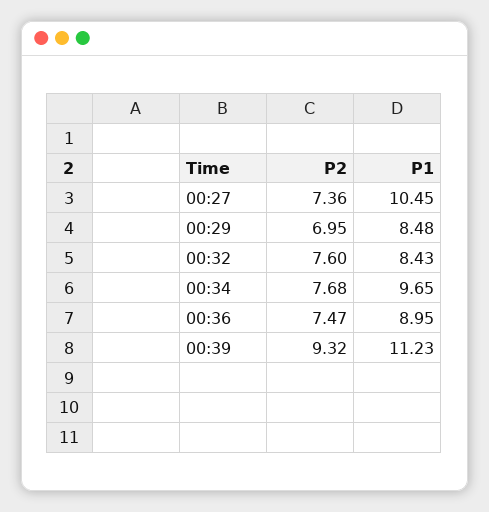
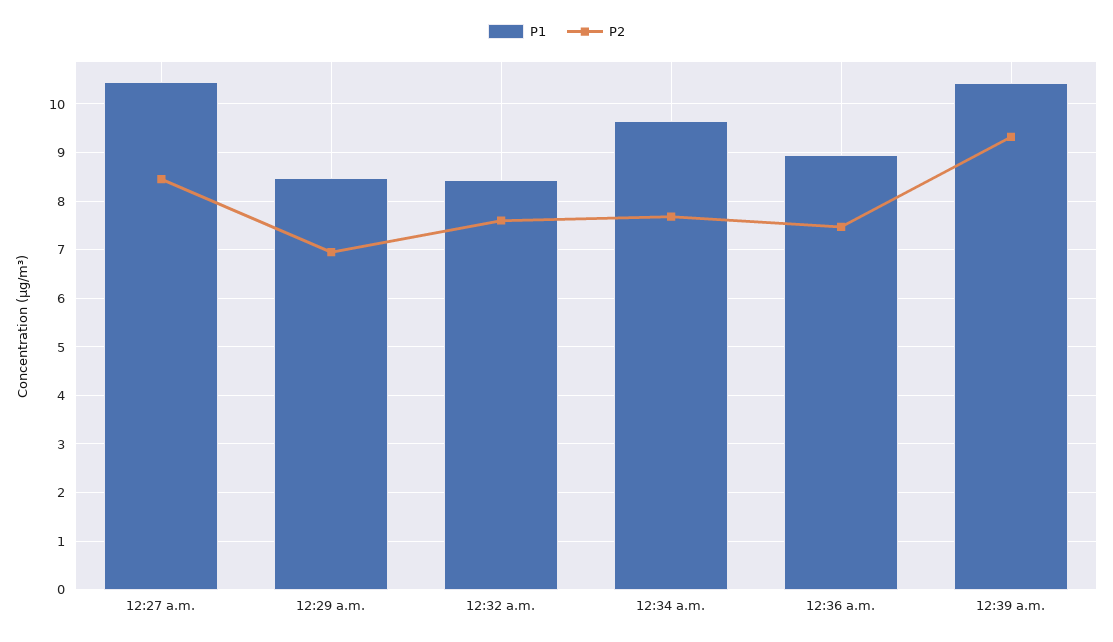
P2, 00:27: 7.36 -> 8.4
P1, 00:39: 11.23 -> 10.4

